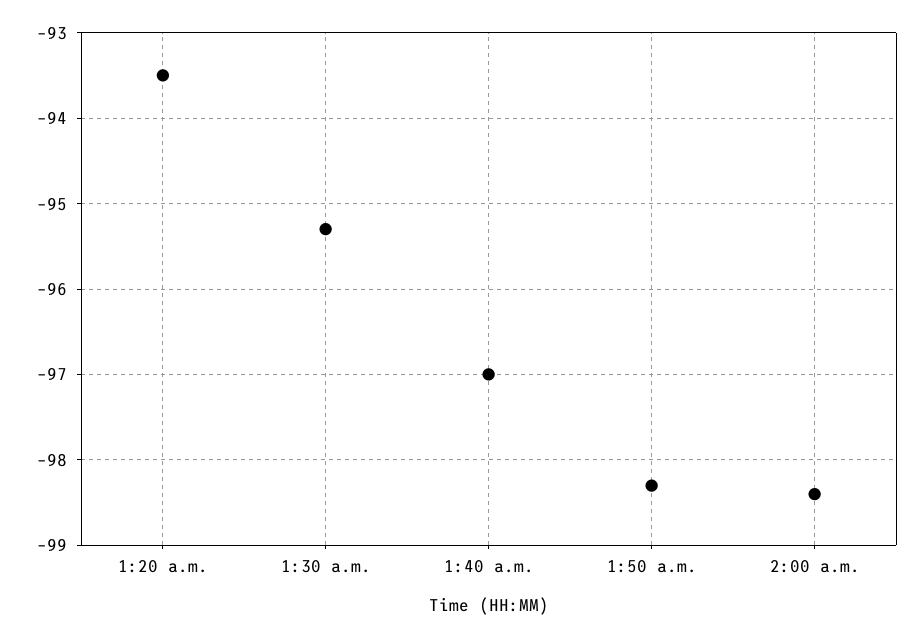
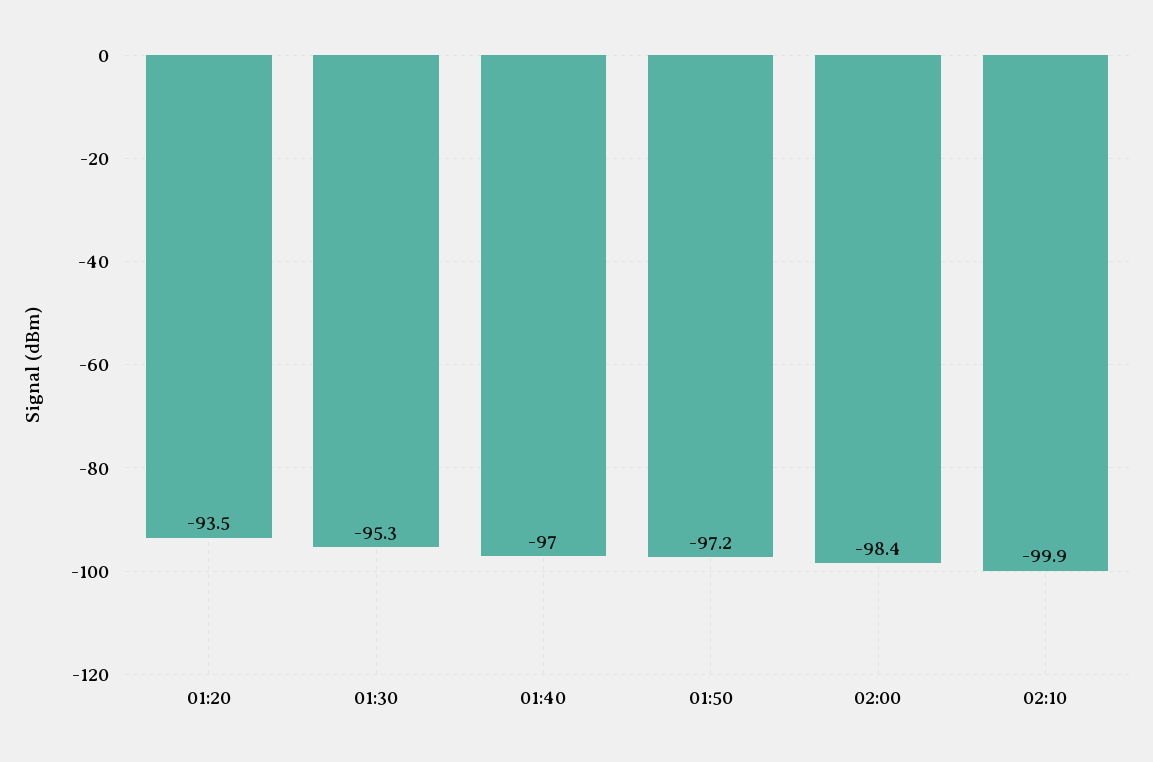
1:50 a.m.: -98.3 -> -97.2
02:10: none -> -99.9

